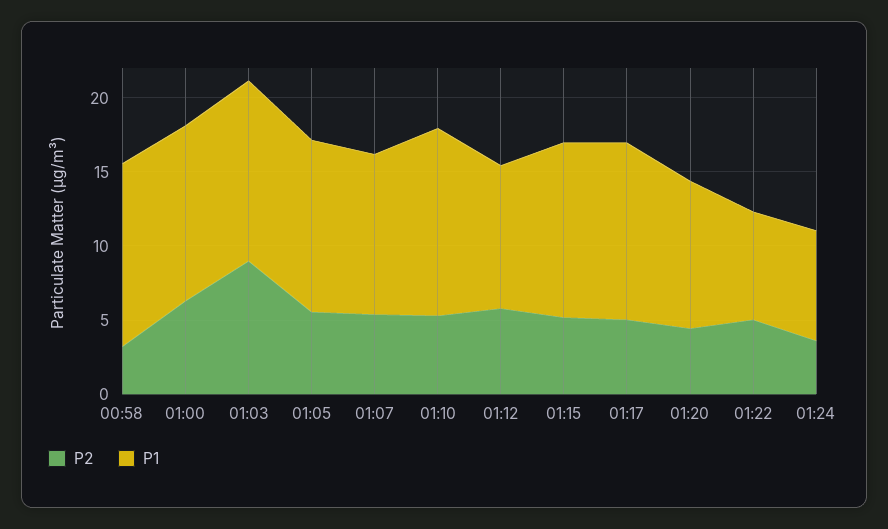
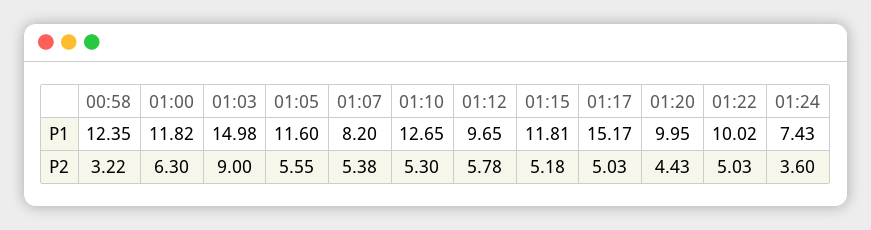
P1, 01:03: 12 -> 14.98
P1, 01:07: 11 -> 8.2
P1, 01:17: 12 -> 15.17
P1, 01:22: 7 -> 10.02

